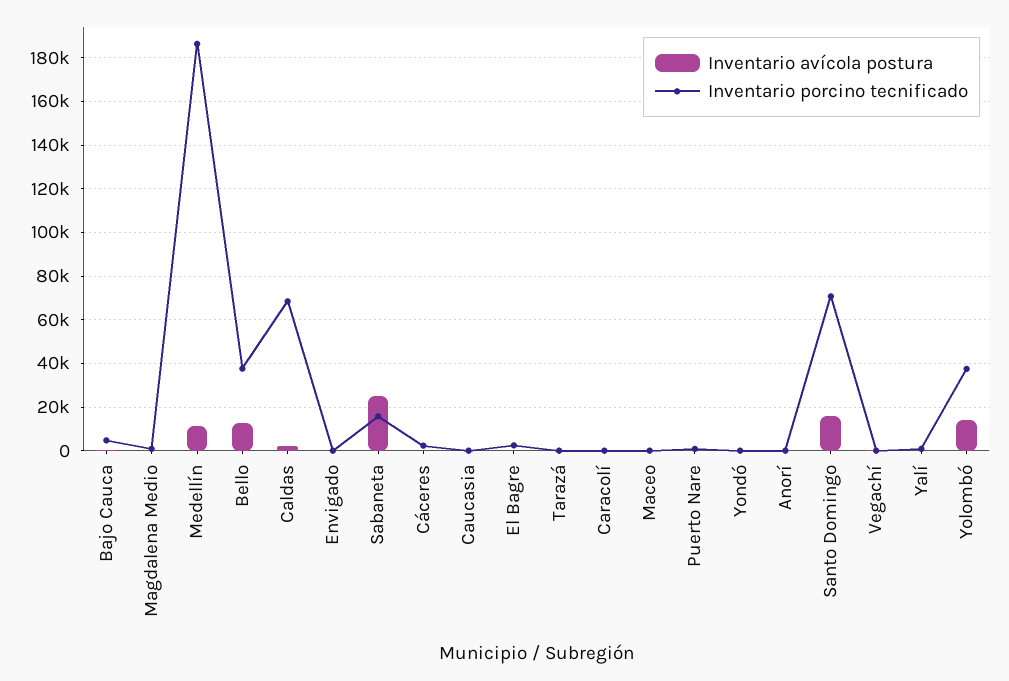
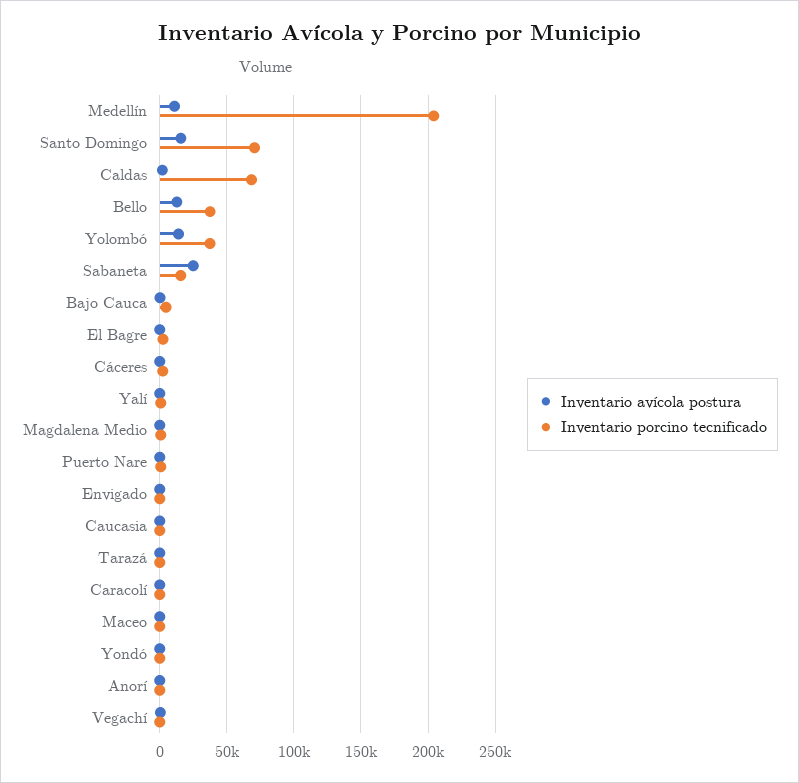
Inventario porcino tecnificado, Medellín: 185000 -> 205000

